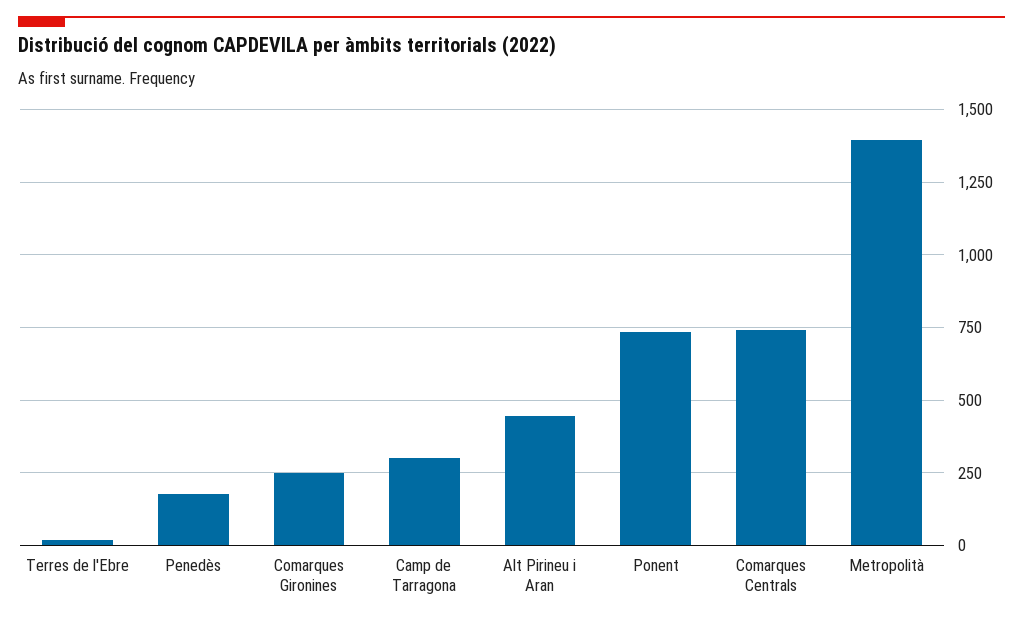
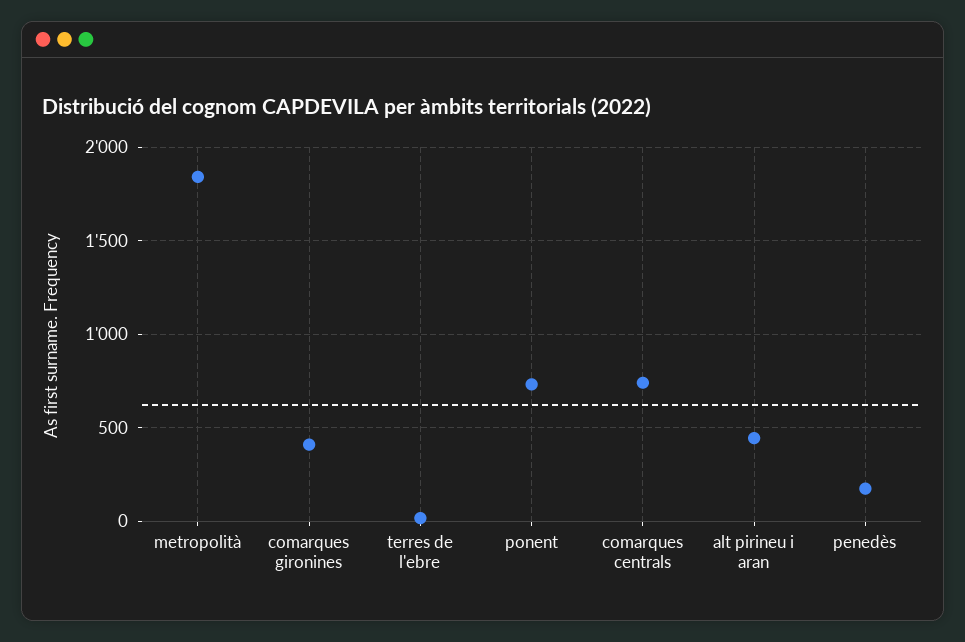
Comarques Gironines: 250 -> 400
Camp de Tarragona: 300 -> none
Metropolità: 1400 -> 1850

